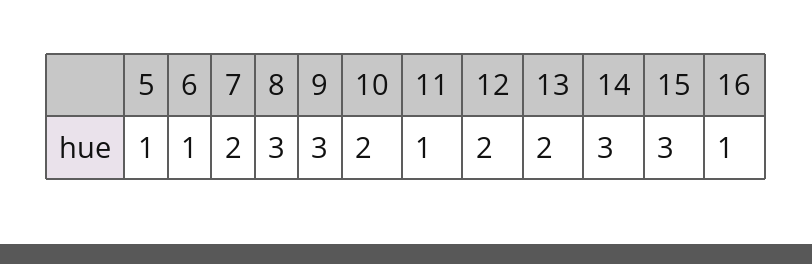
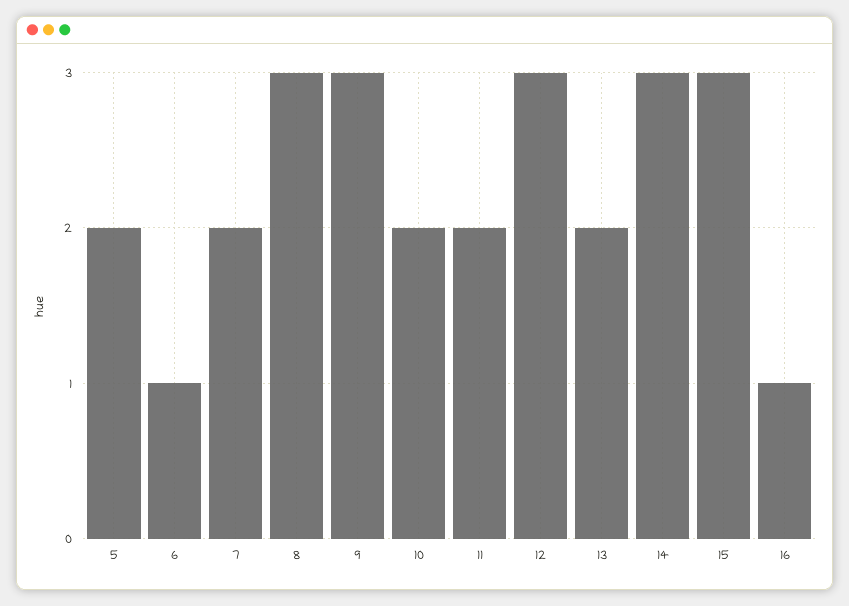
5: 1 -> 2
11: 1 -> 2
12: 2 -> 3

